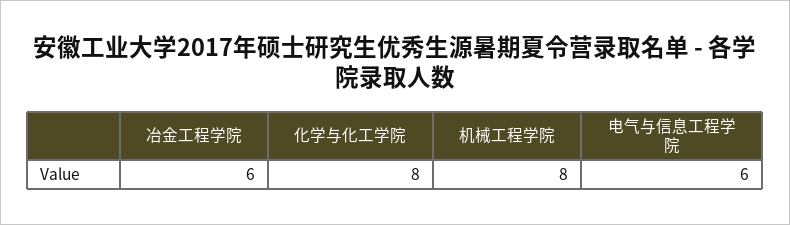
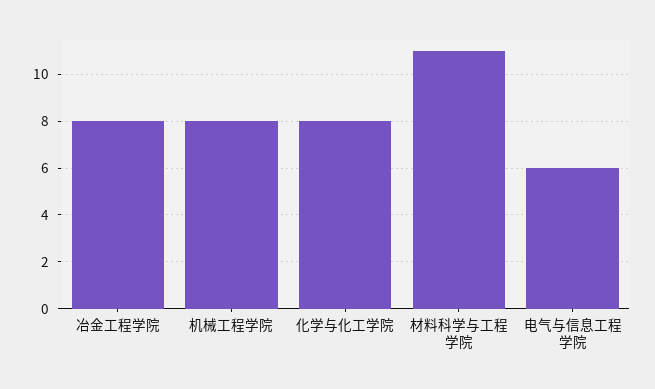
冶金工程学院: 6 -> 8
材料科学与工程学院: none -> 11

